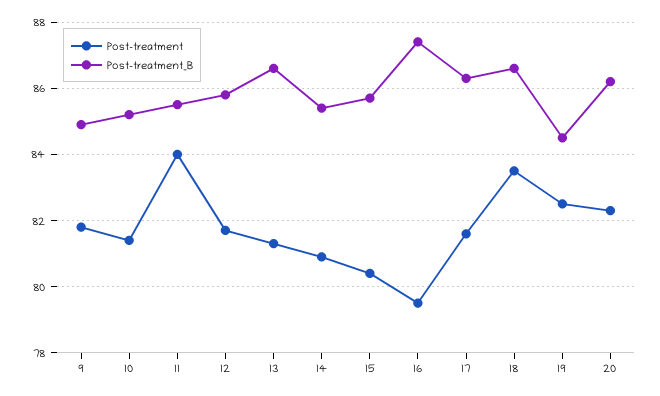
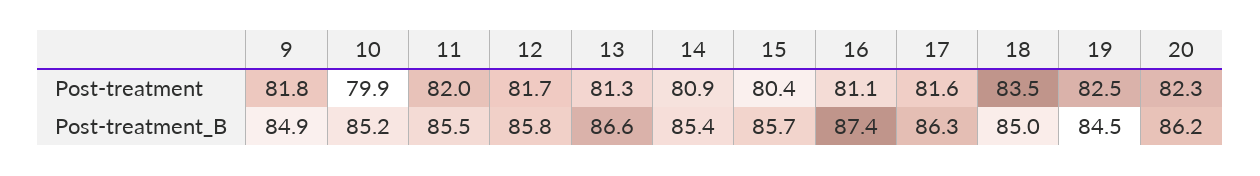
Post-treatment, 10: 81.5 -> 79.9
Post-treatment, 11: 84 -> 82
Post-treatment, 16: 79.5 -> 81.1
Post-treatment_B, 18: 86.5 -> 85

